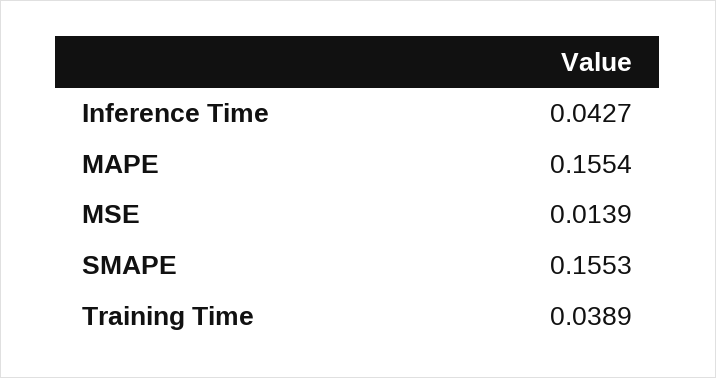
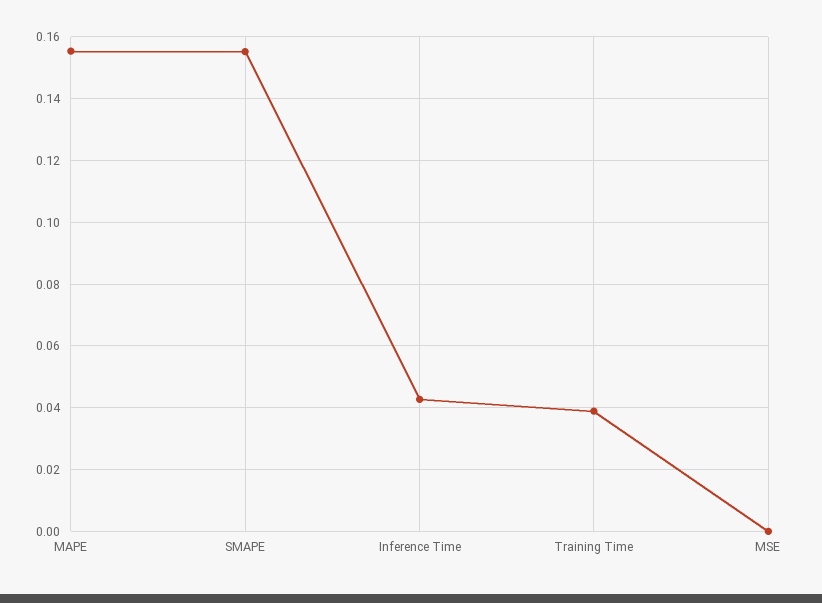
MSE: 0.0139 -> 0

